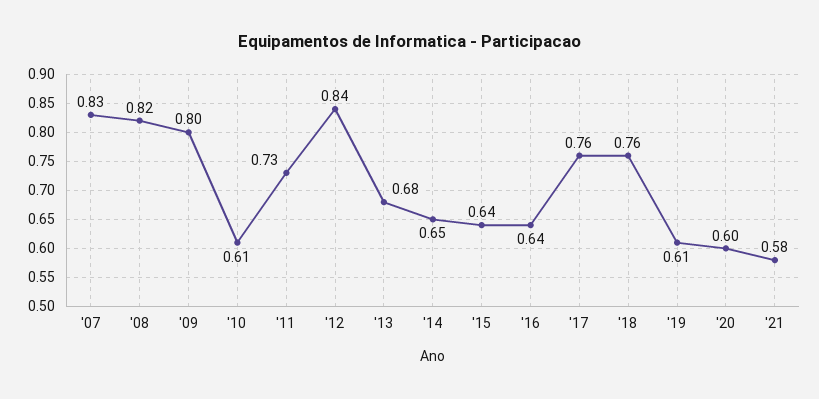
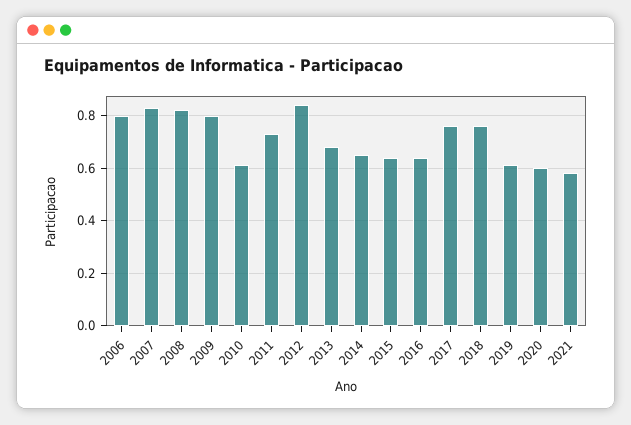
2006: none -> 0.8

